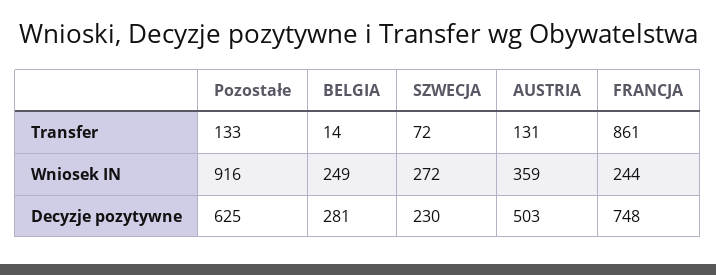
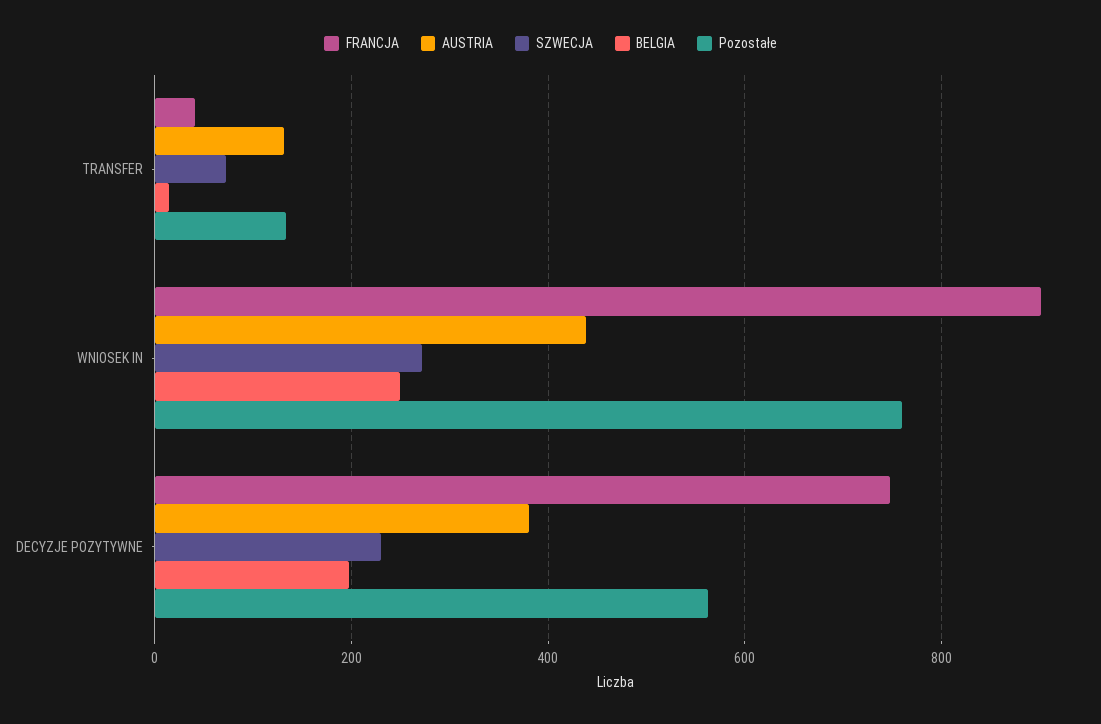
FRANCJA, Transfer: 861 -> 40
Pozostałe, Wniosek IN: 916 -> 760
AUSTRIA, Wniosek IN: 359 -> 440
FRANCJA, Wniosek IN: 244 -> 900
Pozostałe, Decyzje pozytywne: 625 -> 560
BELGIA, Decyzje pozytywne: 281 -> 200
AUSTRIA, Decyzje pozytywne: 503 -> 380

